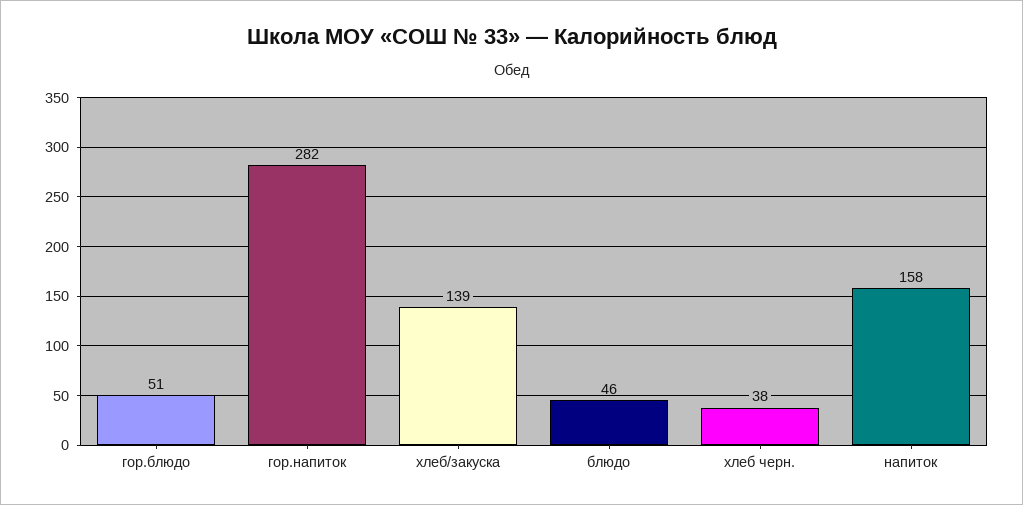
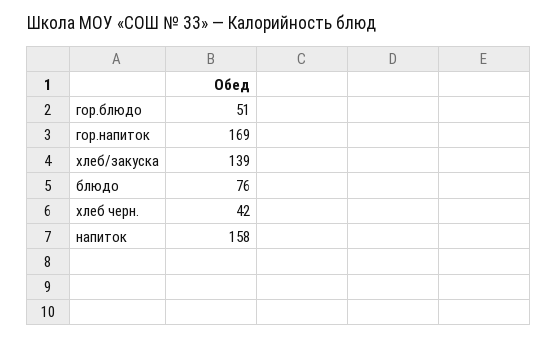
гор.напиток: 282 -> 169
блюдо: 46 -> 76
хлеб черн.: 38 -> 42

